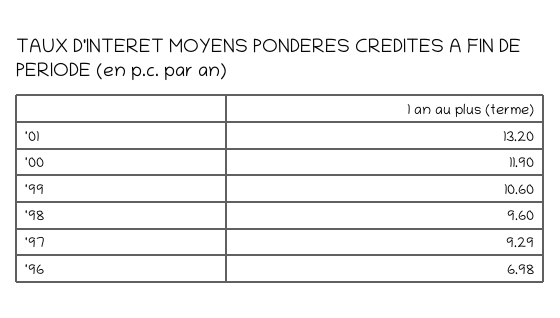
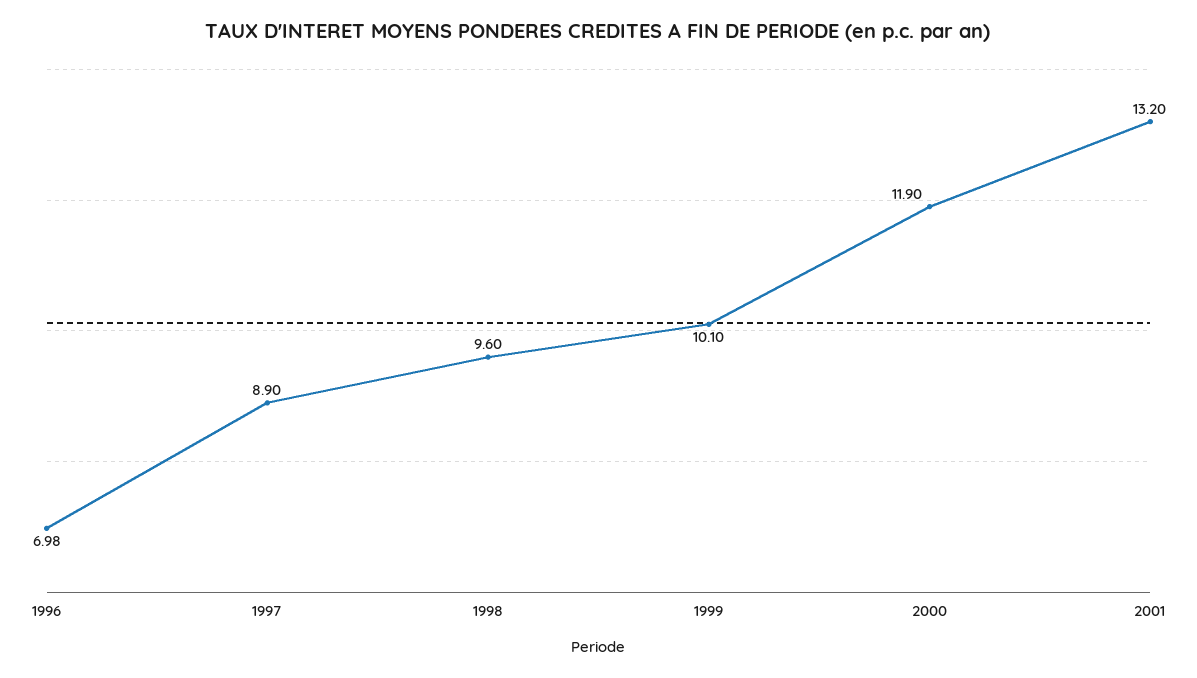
'99: 10.6 -> 10.1
'97: 9.29 -> 8.9

